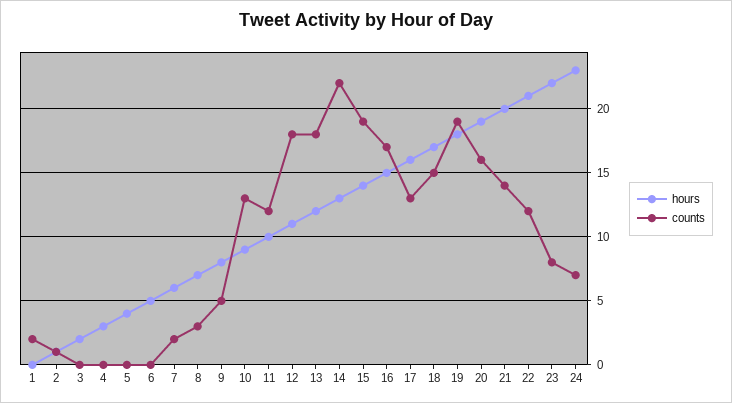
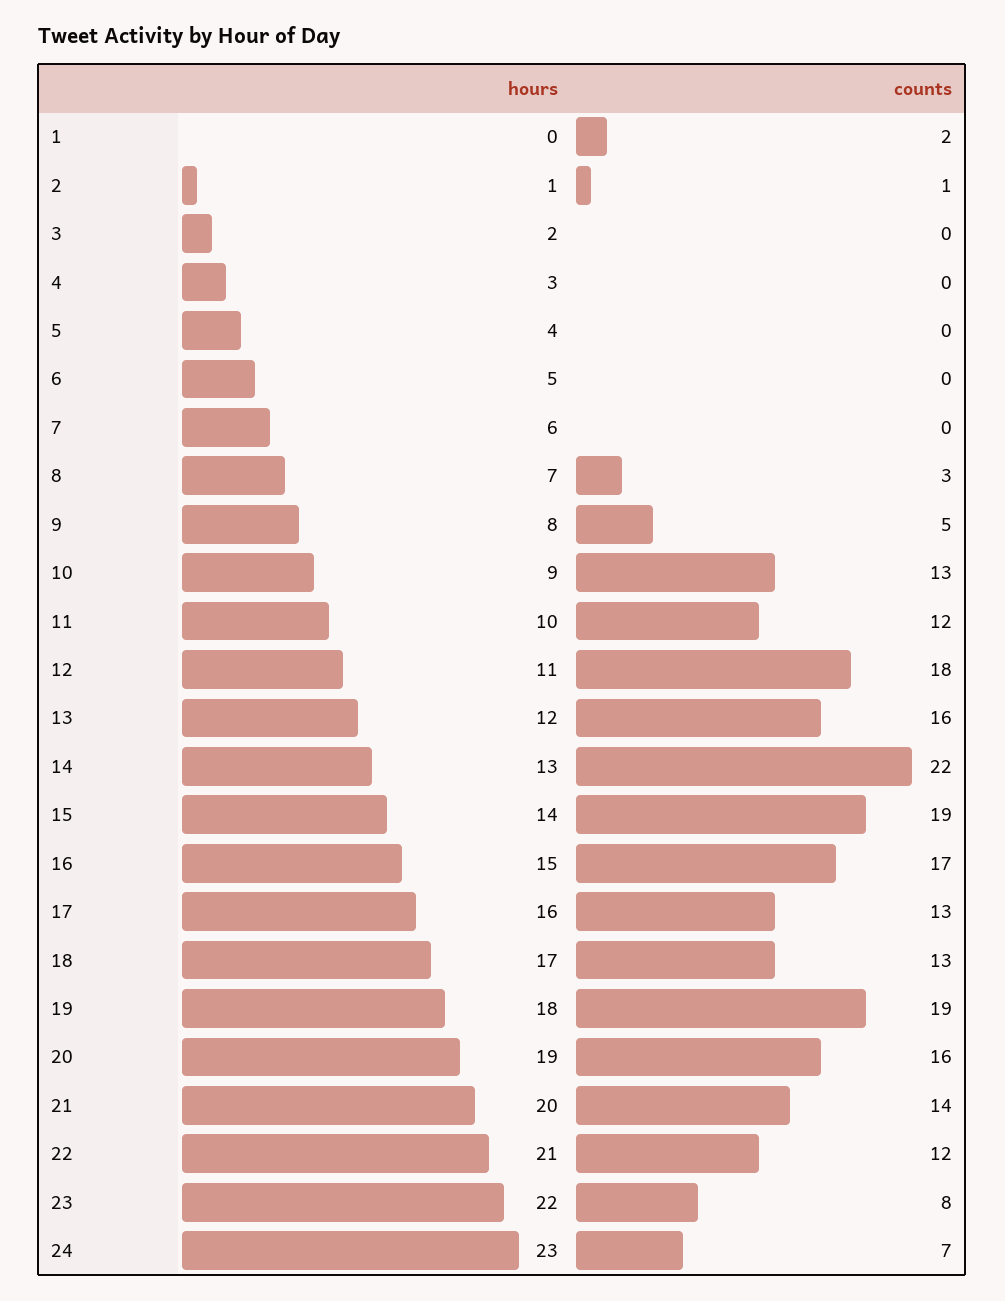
counts, 7: 2 -> 0
counts, 13: 18 -> 16
counts, 18: 15 -> 13

